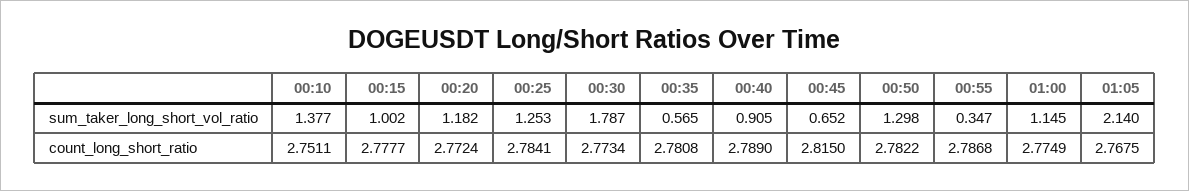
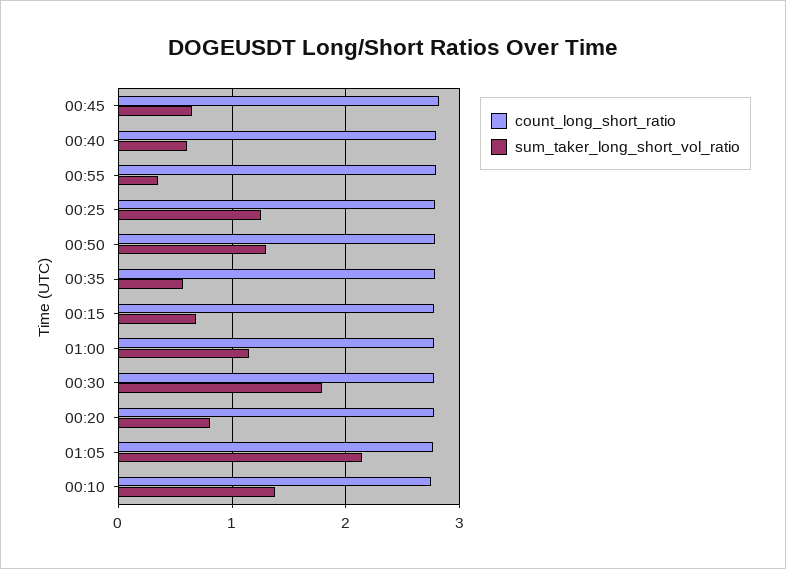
sum_taker_long_short_vol_ratio, 00:15: 1.002 -> 0.7
sum_taker_long_short_vol_ratio, 00:20: 1.182 -> 0.8
sum_taker_long_short_vol_ratio, 00:40: 0.905 -> 0.6

